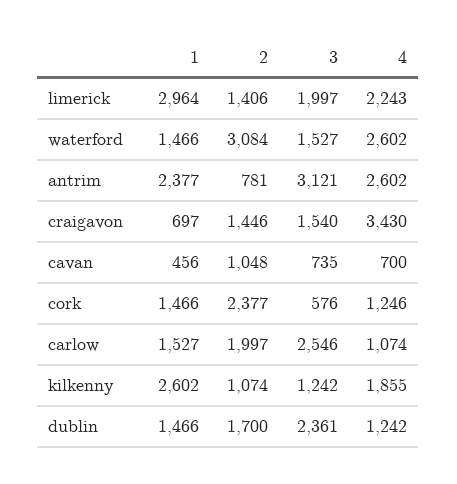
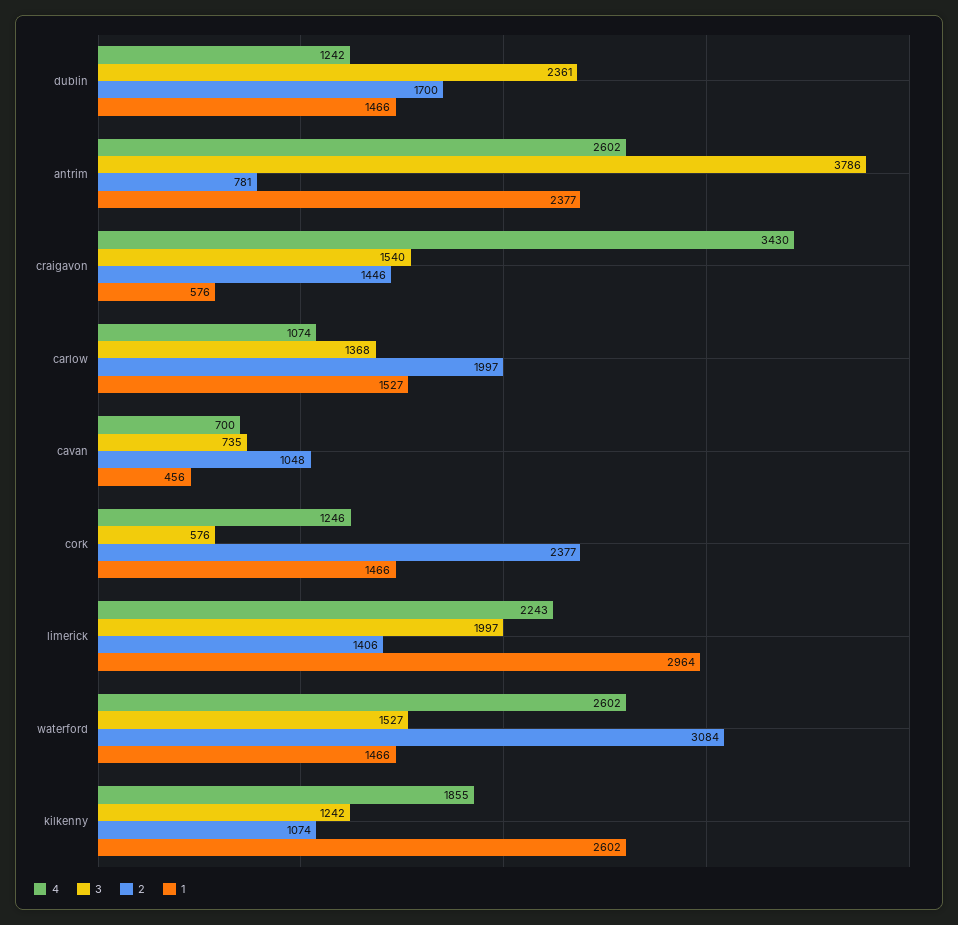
3, antrim: 3121 -> 3786
1, craigavon: 697 -> 576
3, carlow: 2546 -> 1368

